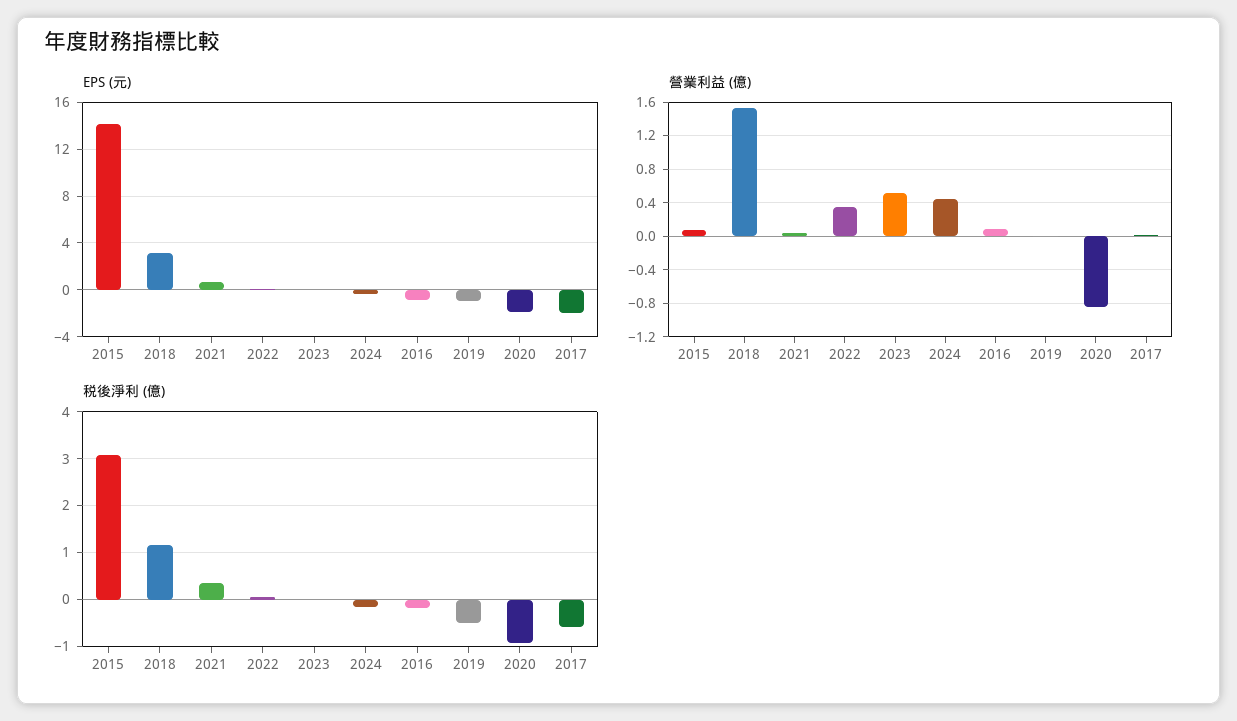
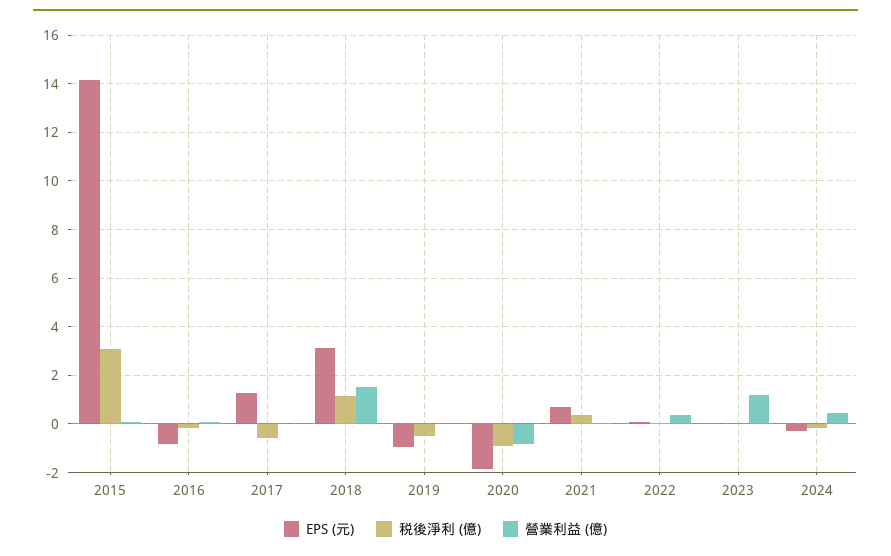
EPS (元), 2017: -2 -> 1.25
營業利益 (億), 2023: 0.5 -> 1.25

